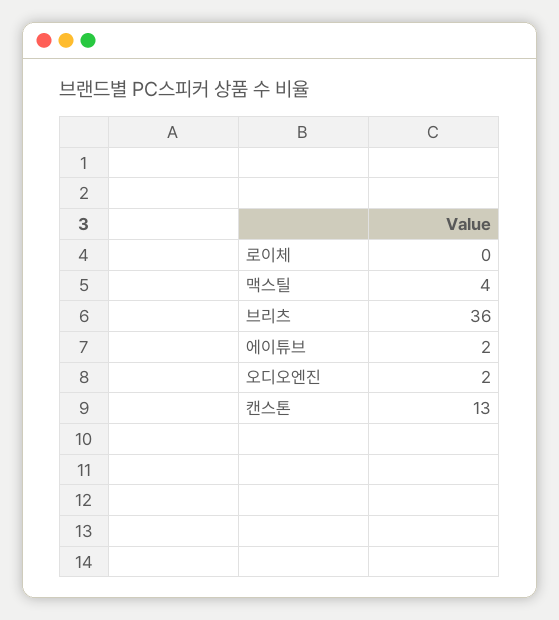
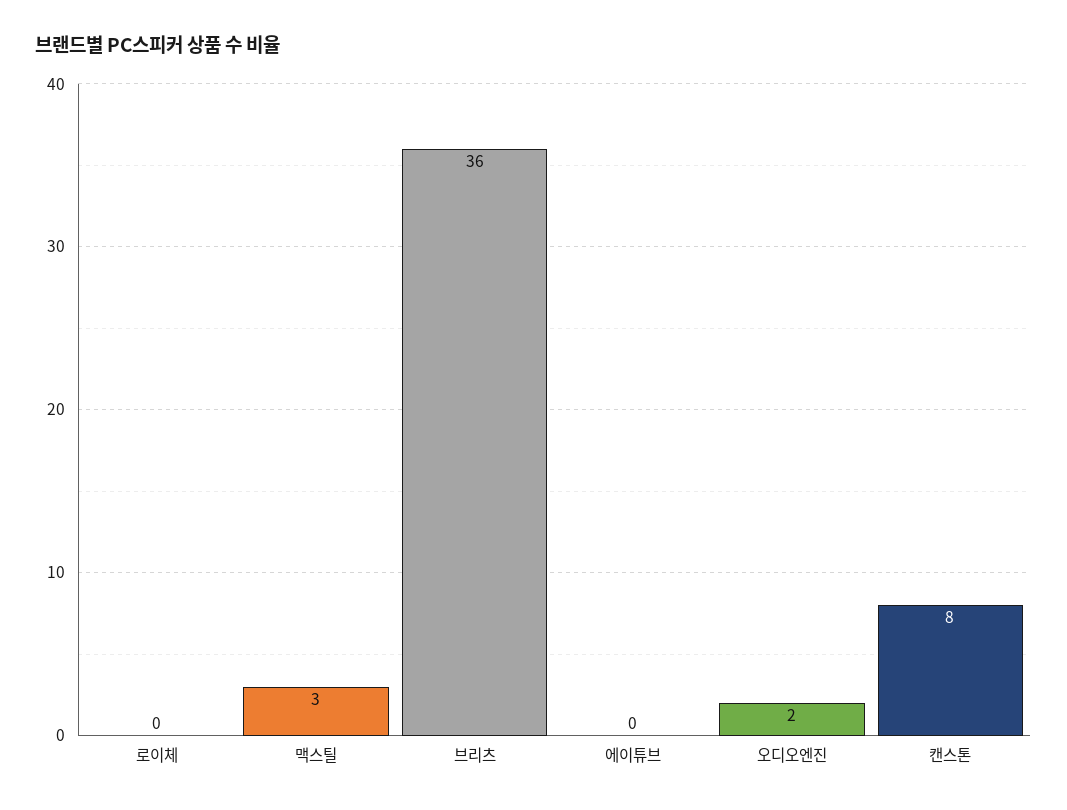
맥스틸: 4 -> 3
에이튜브: 2 -> 0
캔스톤: 13 -> 8

